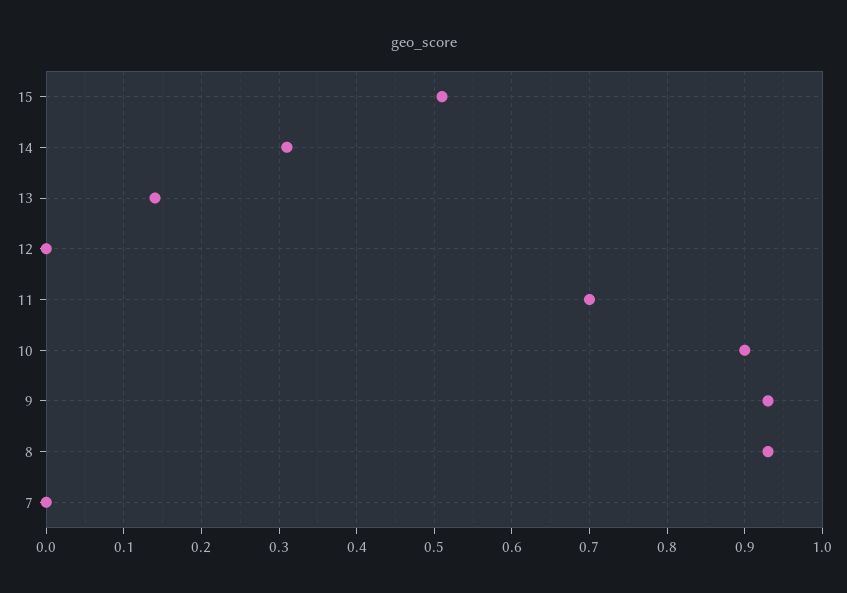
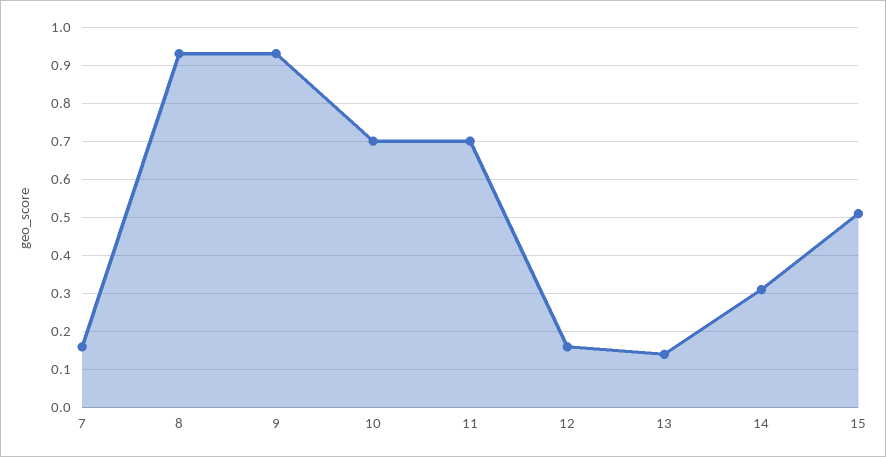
12: 0 -> 0.15
10: 0.9 -> 0.7
7: 0 -> 0.15

